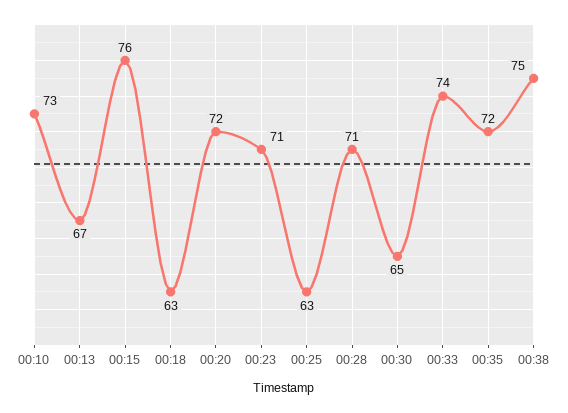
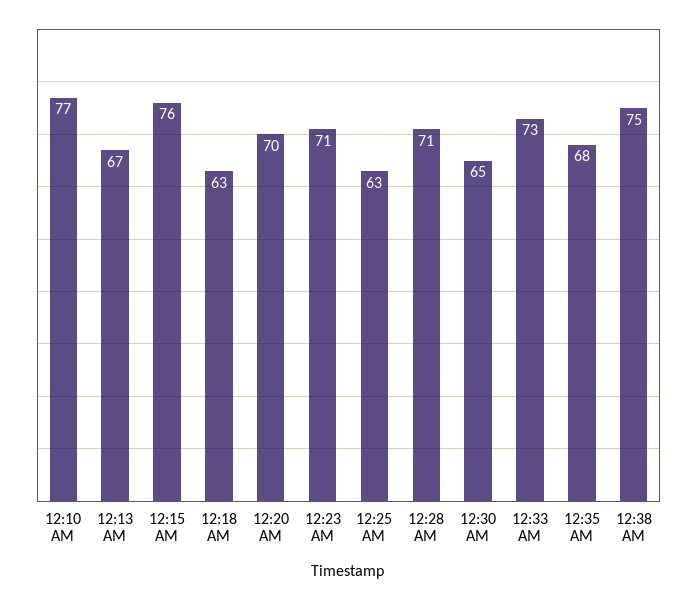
00:10: 73 -> 77
00:20: 72 -> 70
00:33: 74 -> 73
00:35: 72 -> 68

